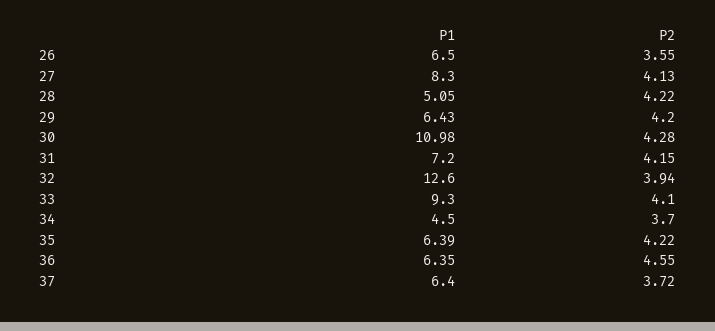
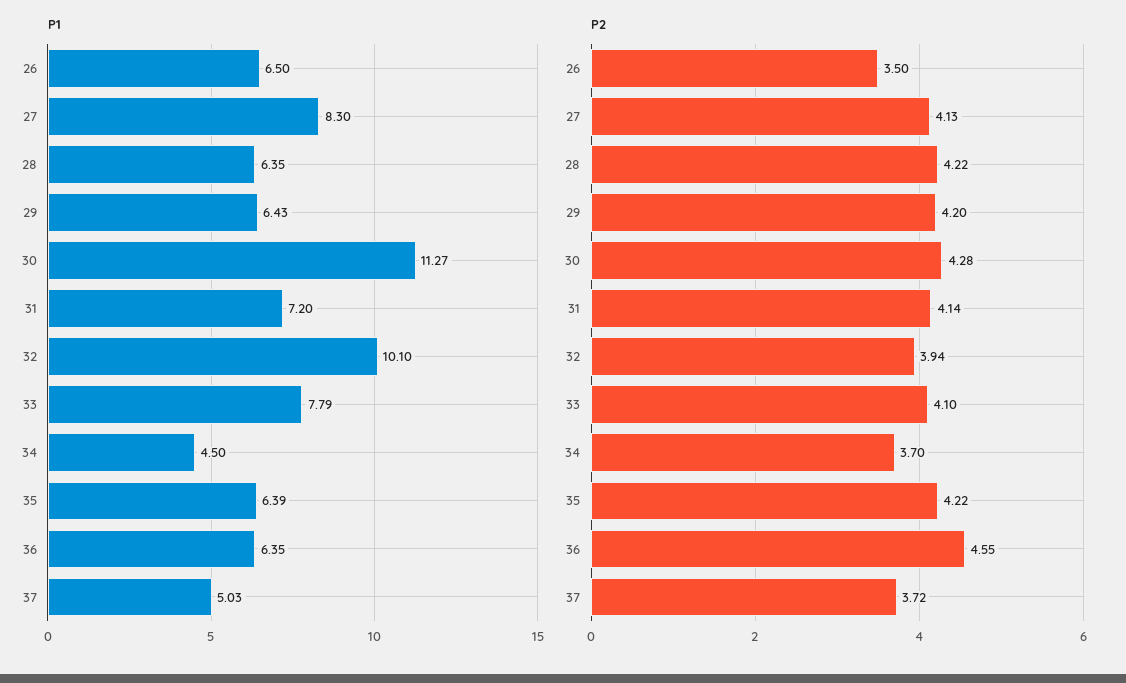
P2, 26: 3.55 -> 3.5
P1, 28: 5.05 -> 6.35
P1, 30: 10.98 -> 11.27
P2, 31: 4.15 -> 4.14
P1, 32: 12.6 -> 10.1
P1, 33: 9.3 -> 7.79
P1, 37: 6.4 -> 5.03

